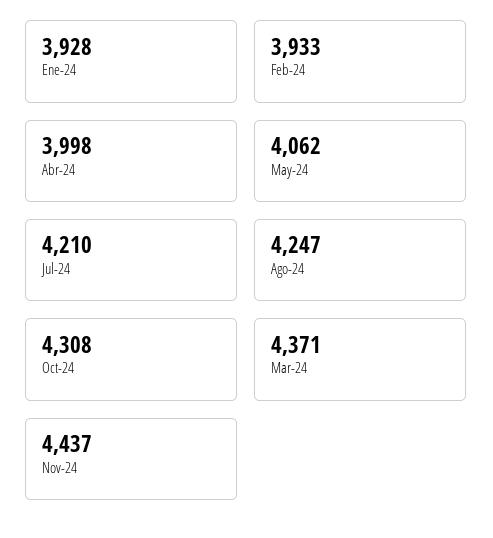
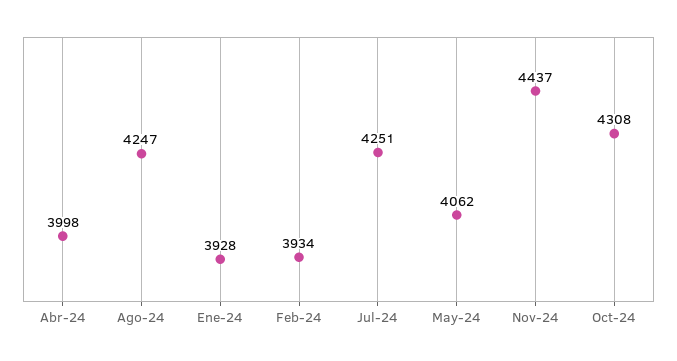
Feb-24: 3933 -> 3934
Jul-24: 4210 -> 4251
Mar-24: 4371 -> none

